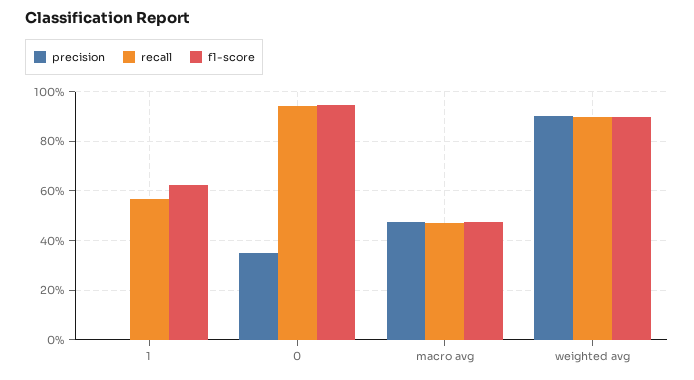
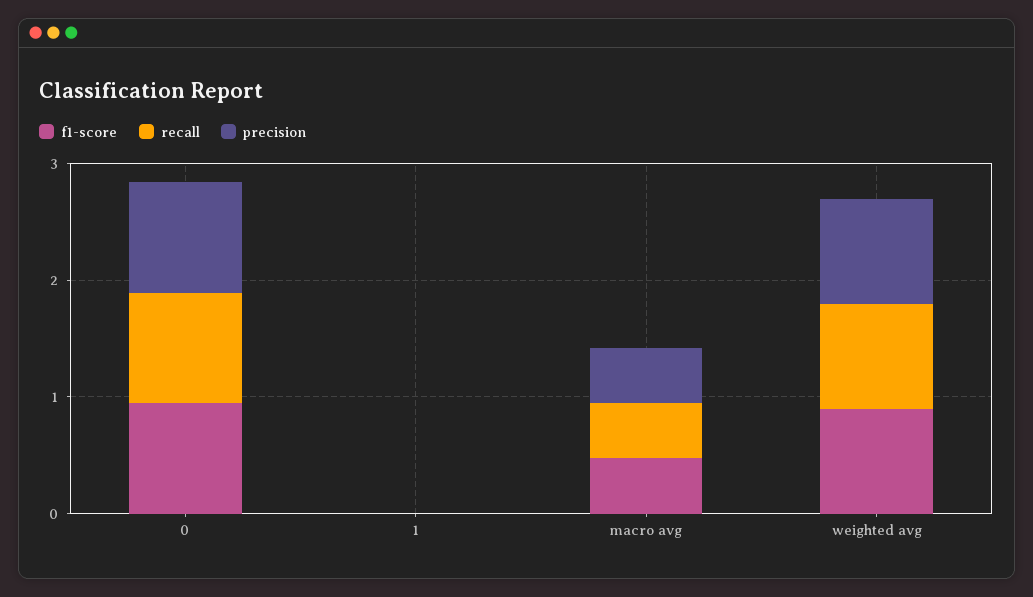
recall, 1: 0.575 -> 0
f1-score, 1: 0.625 -> 0
precision, 0: 0.35 -> 1

